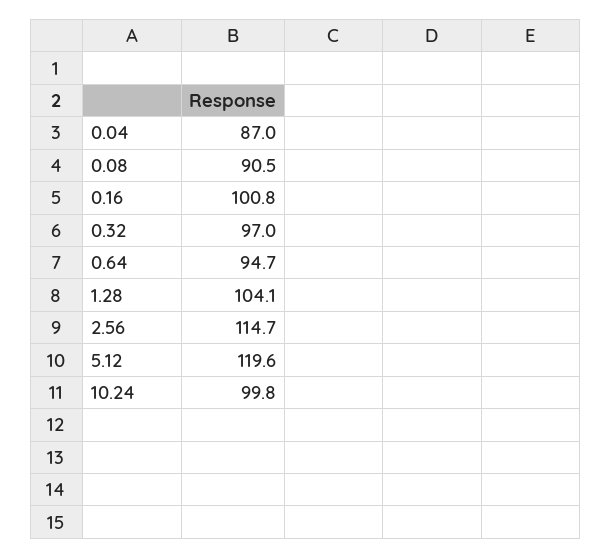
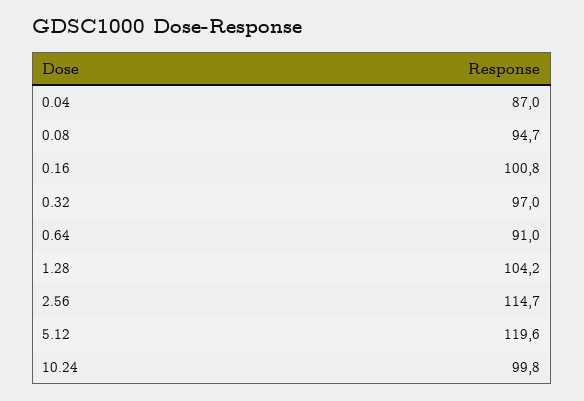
0.08: 90.5 -> 94.7
0.64: 94.7 -> 91
1.28: 104.1 -> 104.2

